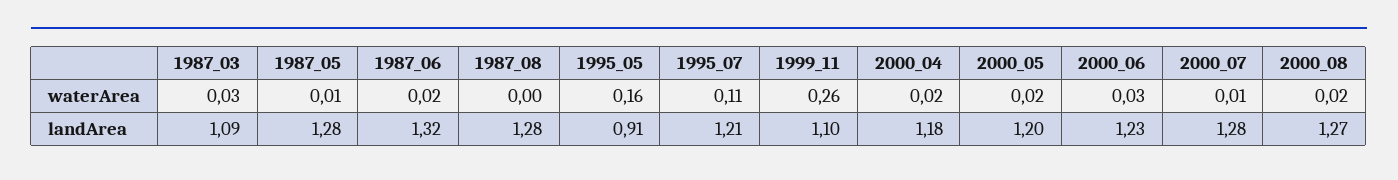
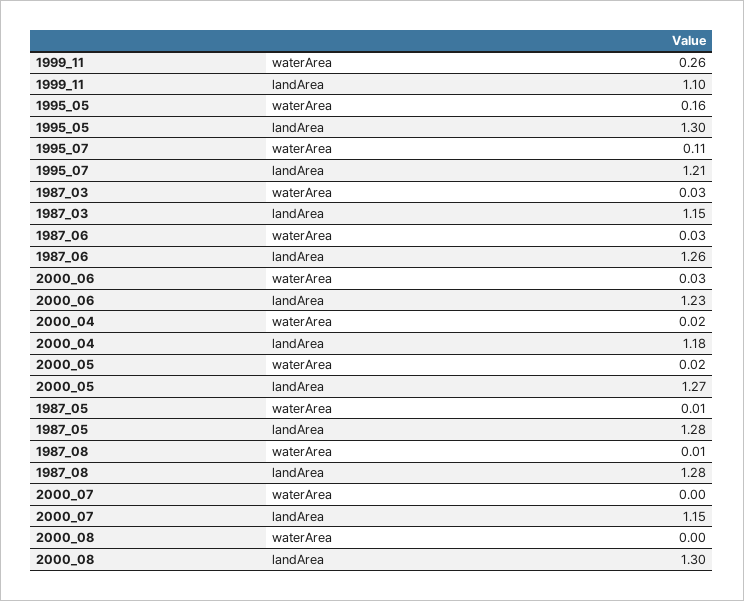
1987_06, waterArea: 0.02 -> 0.03
1987_08, waterArea: 0 -> 0.01
2000_07, waterArea: 0.01 -> 0
2000_08, waterArea: 0.02 -> 0
1987_03, landArea: 1.09 -> 1.15
1987_06, landArea: 1.32 -> 1.26
1995_05, landArea: 0.91 -> 1.3
2000_05, landArea: 1.2 -> 1.27
2000_07, landArea: 1.28 -> 1.15
2000_08, landArea: 1.27 -> 1.3

